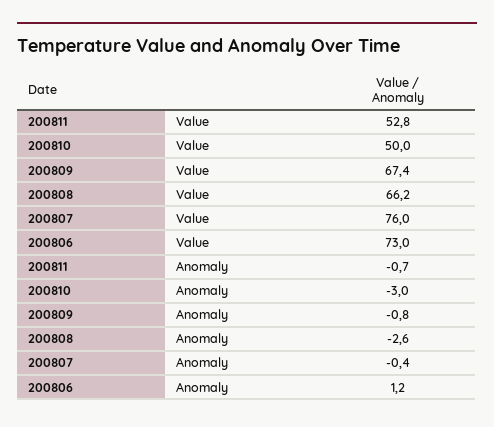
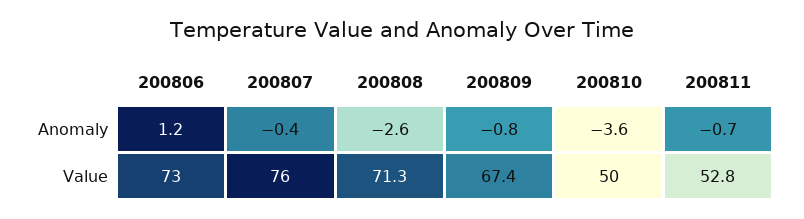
200808, Value: 66.2 -> 71.3
200810, Anomaly: -3 -> -3.6

